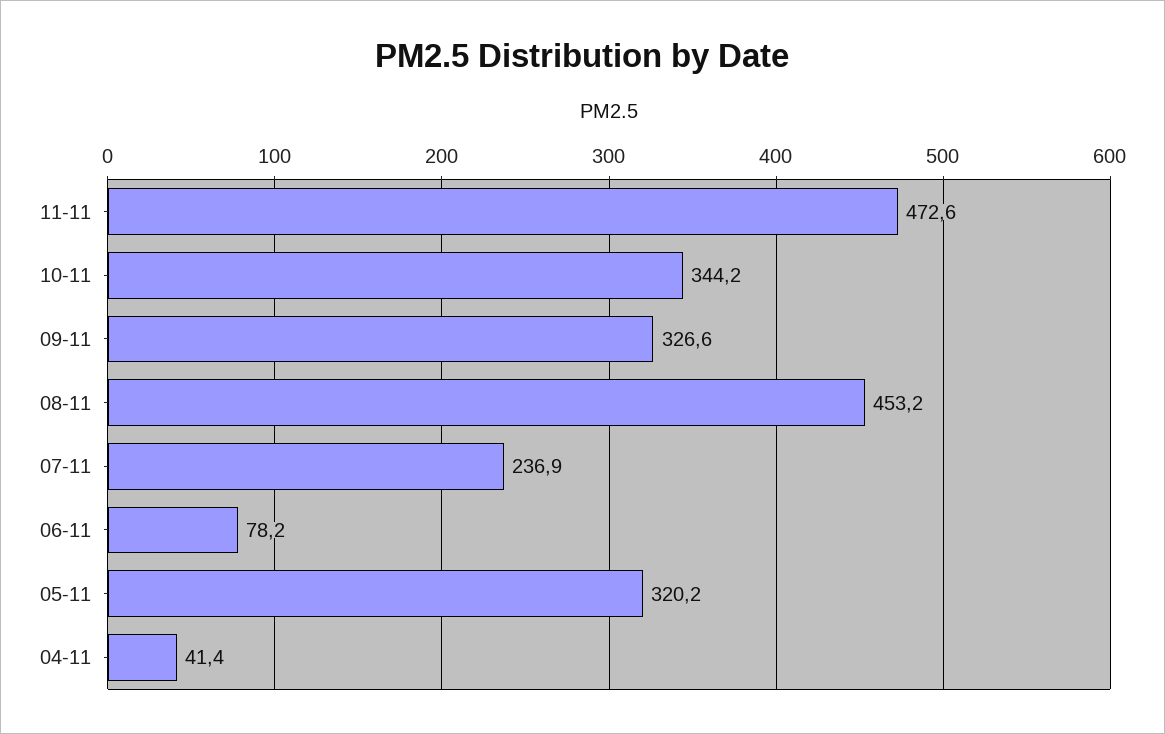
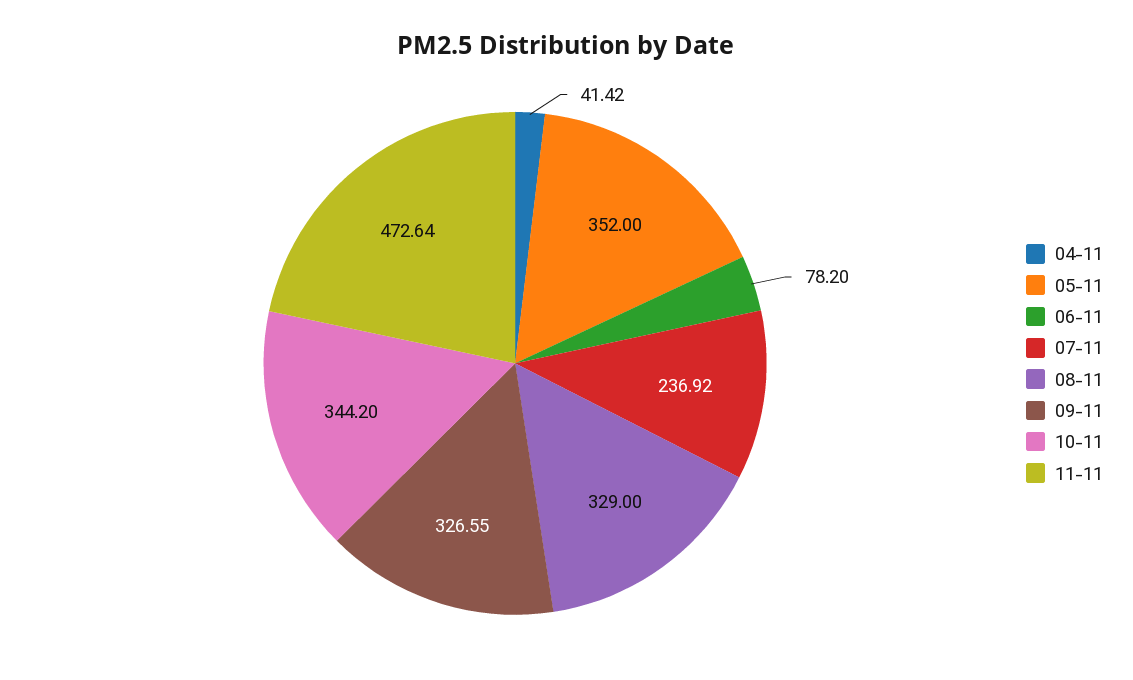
08-11: 453.2 -> 329
05-11: 320.2 -> 352

